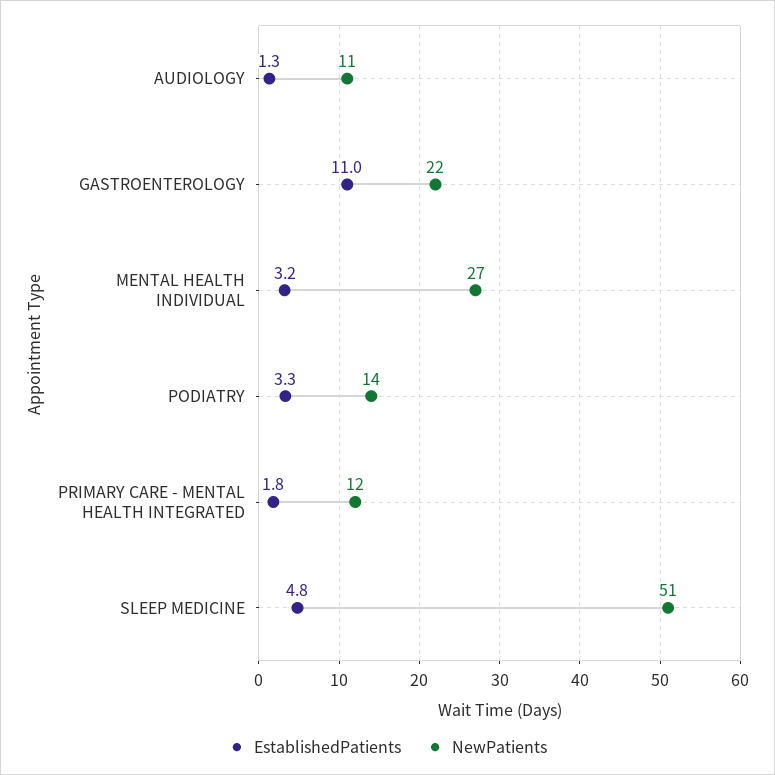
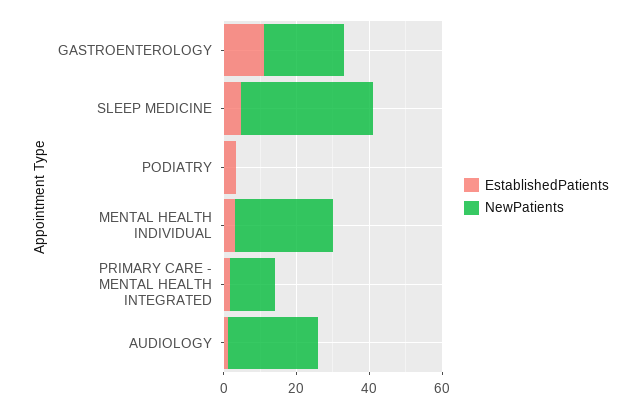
NewPatients, AUDIOLOGY: 11 -> 25
NewPatients, PODIATRY: 14 -> 0
NewPatients, SLEEP MEDICINE: 51 -> 35

